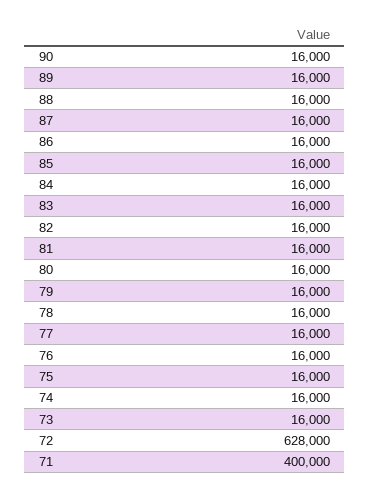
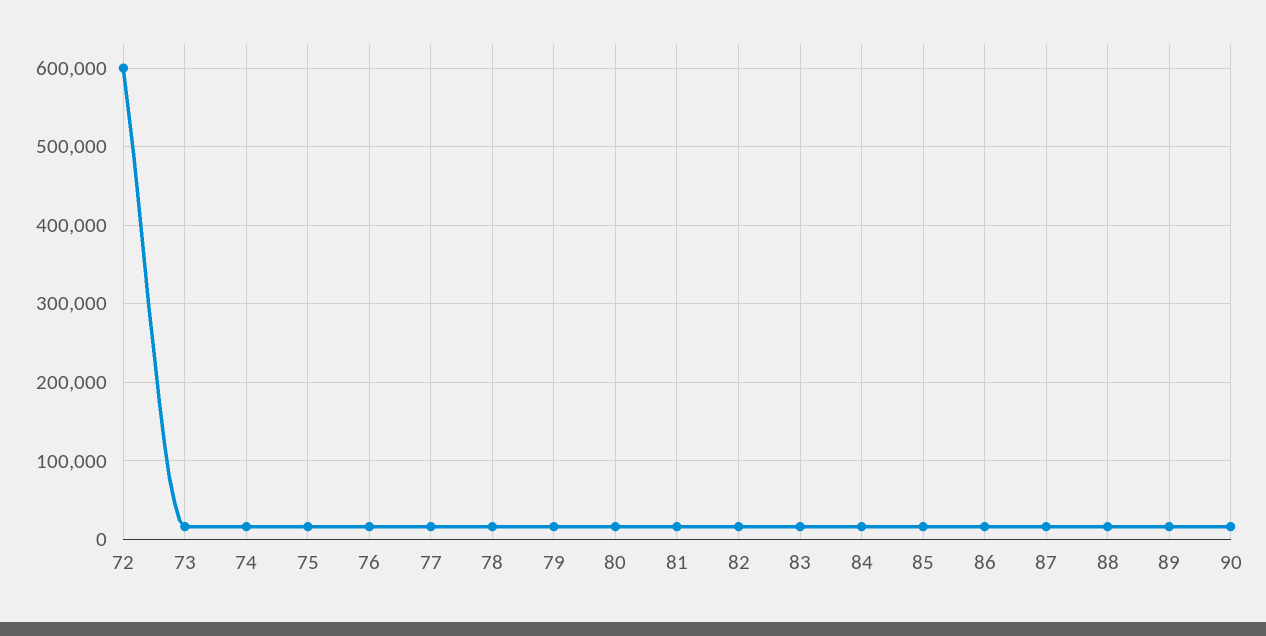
72: 628000 -> 600000
71: 400000 -> none

